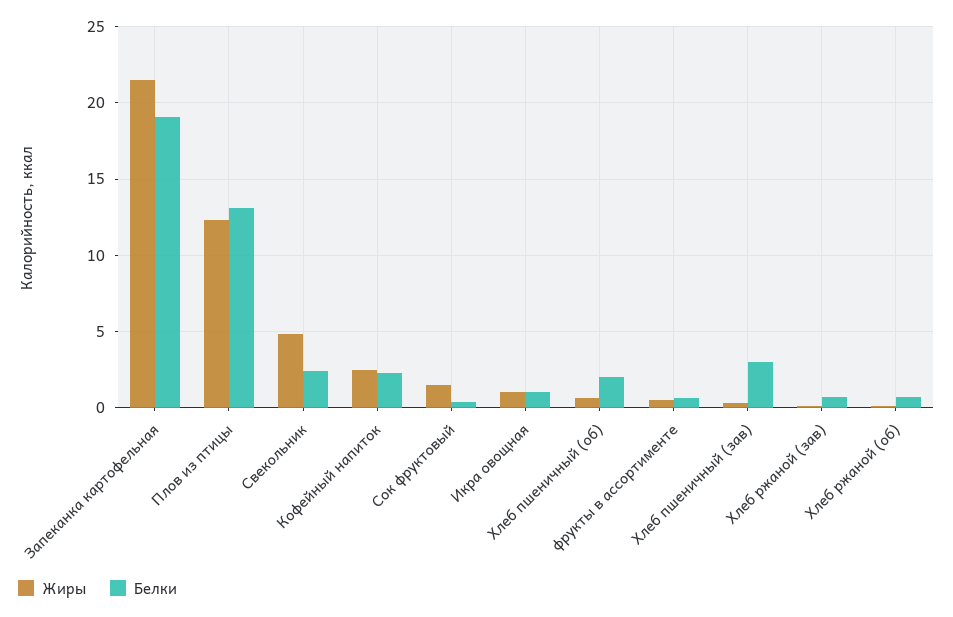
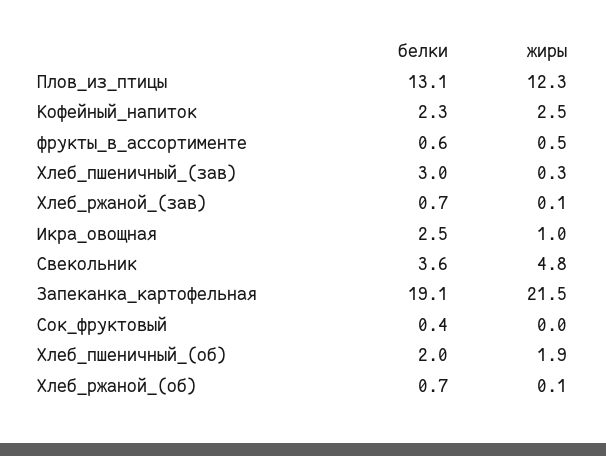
Белки, Свекольник: 2.5 -> 3.6
Жиры, Сок фруктовый: 1.5 -> 0
Белки, Икра овощная: 1 -> 2.5
Жиры, Хлеб пшеничный (об): 0.5 -> 1.9

